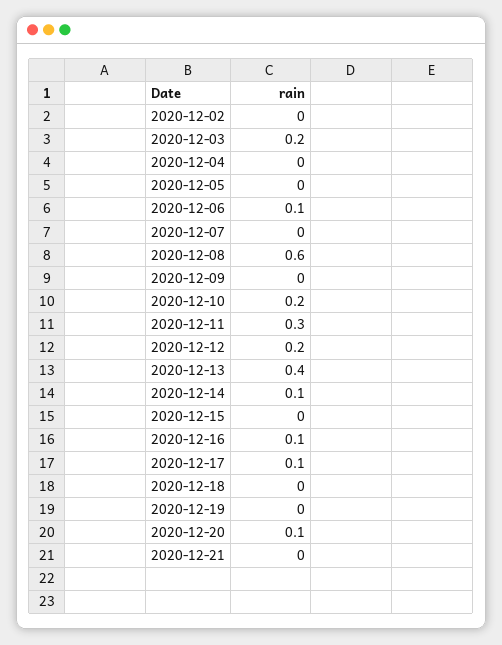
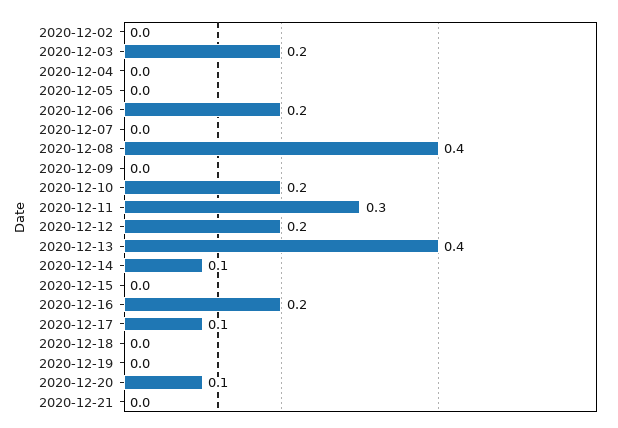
2020-12-06: 0.1 -> 0.2
2020-12-08: 0.6 -> 0.4
2020-12-16: 0.1 -> 0.2

